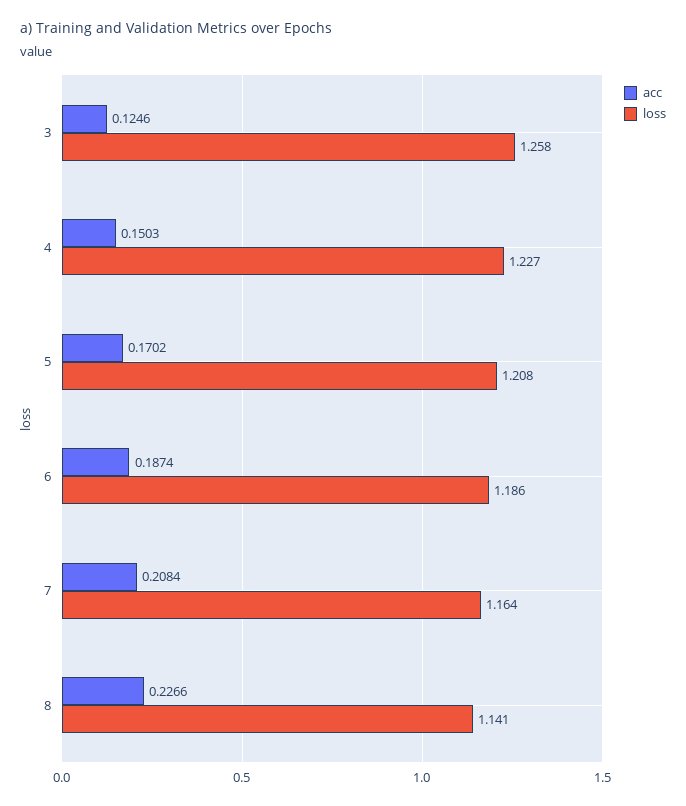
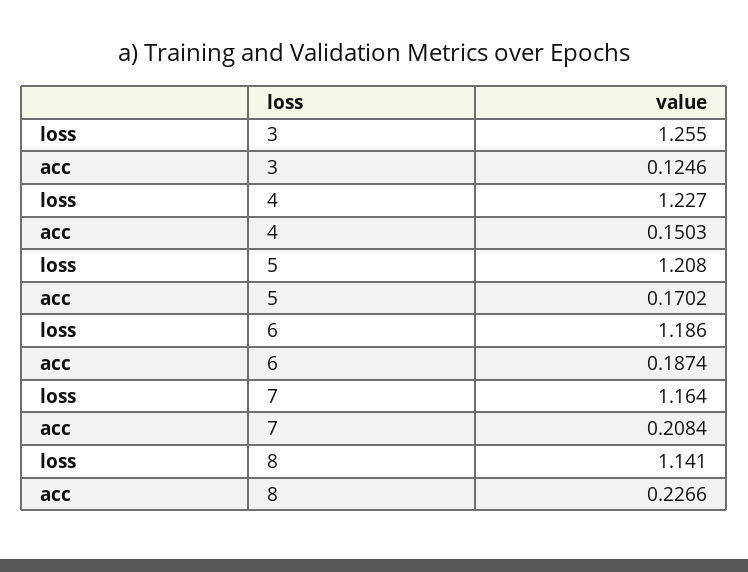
loss, 3: 1.258 -> 1.255

